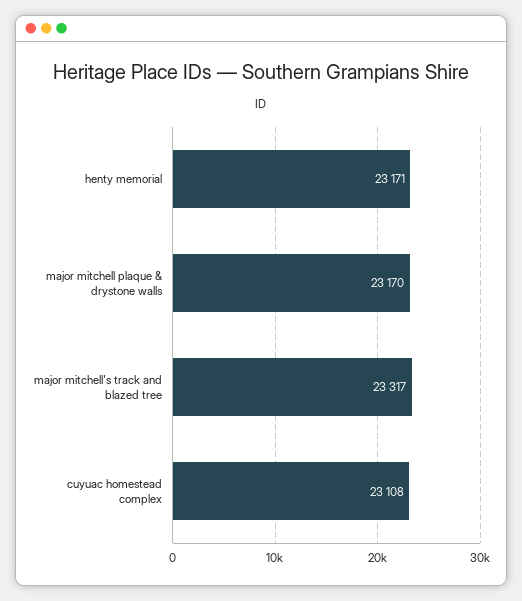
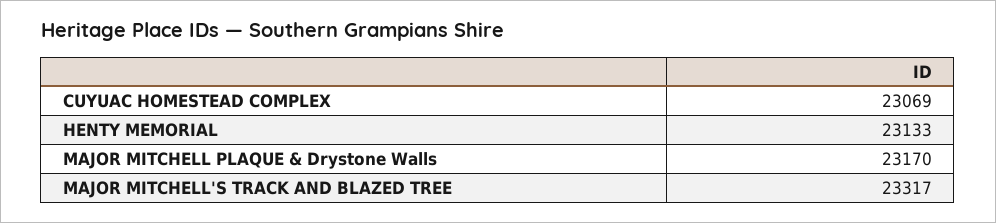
henty memorial: 23171 -> 23133
cuyuac homestead complex: 23108 -> 23069

